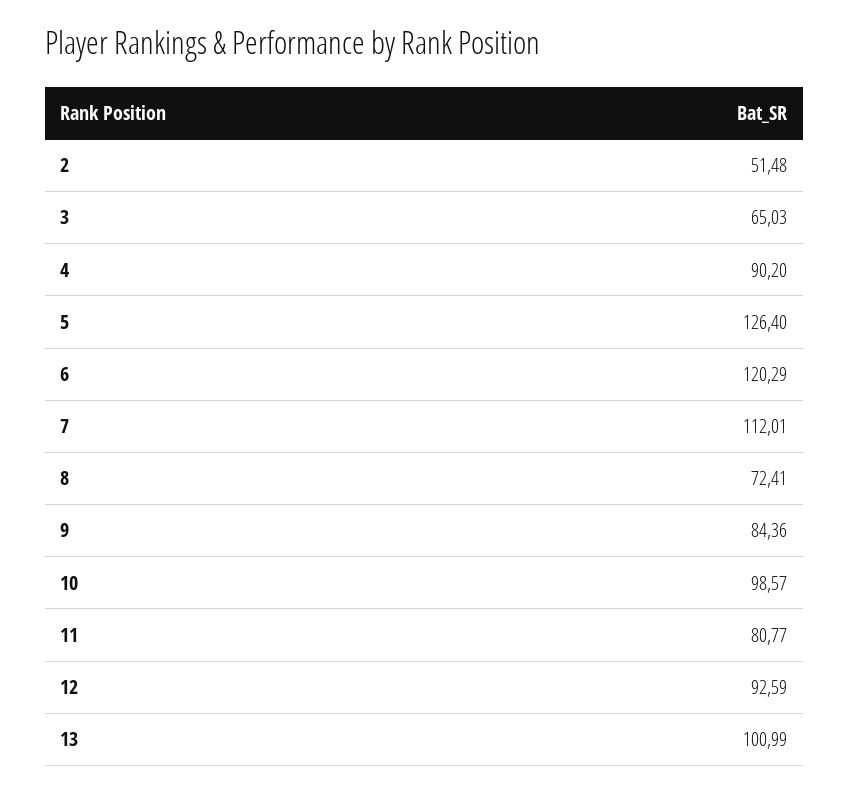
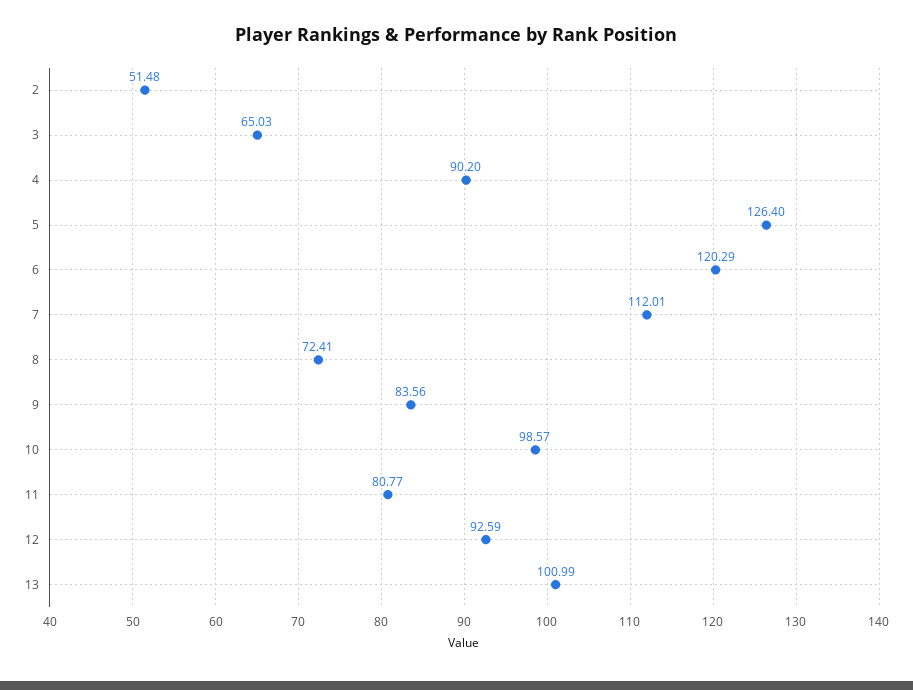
9: 84.36 -> 83.56

